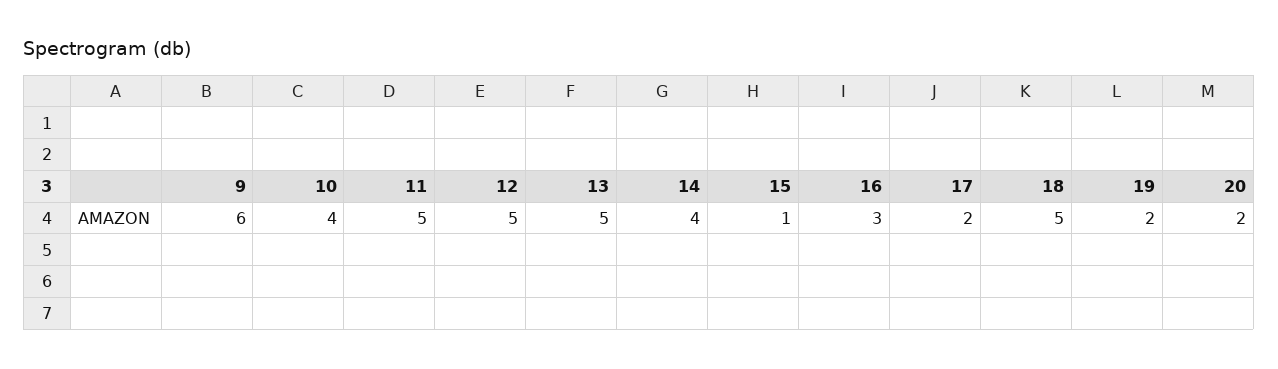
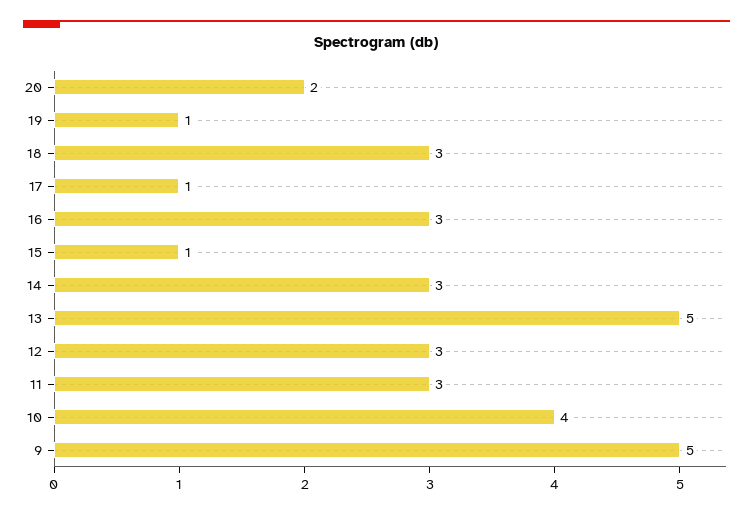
9: 6 -> 5
11: 5 -> 3
12: 5 -> 3
14: 4 -> 3
17: 2 -> 1
18: 5 -> 3
19: 2 -> 1

